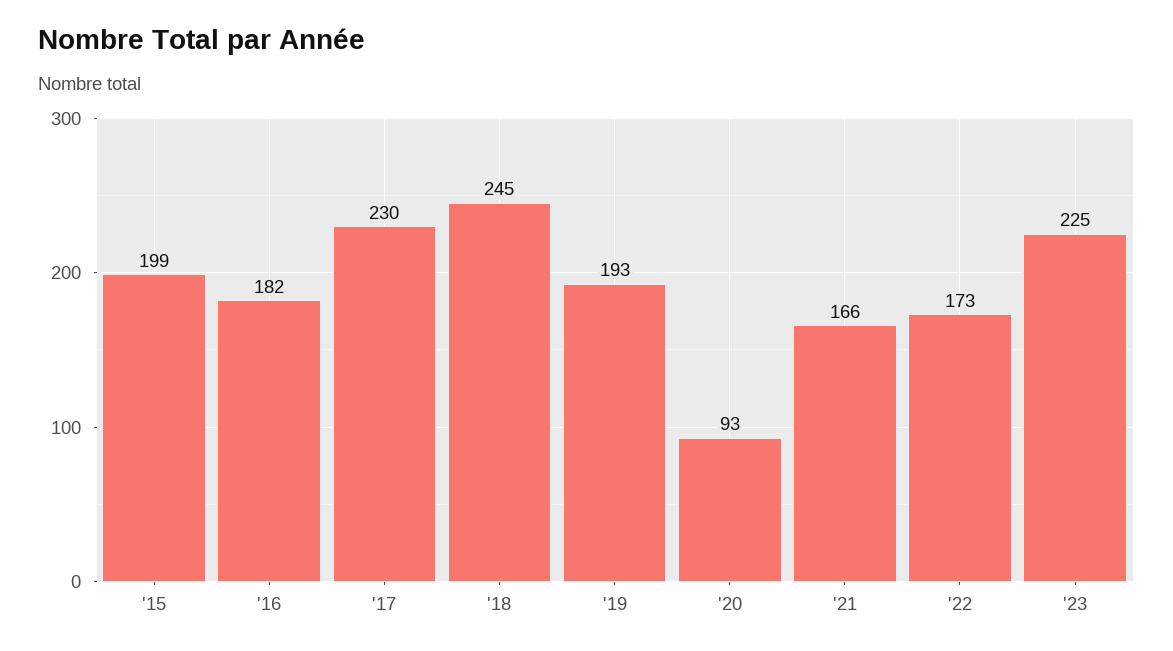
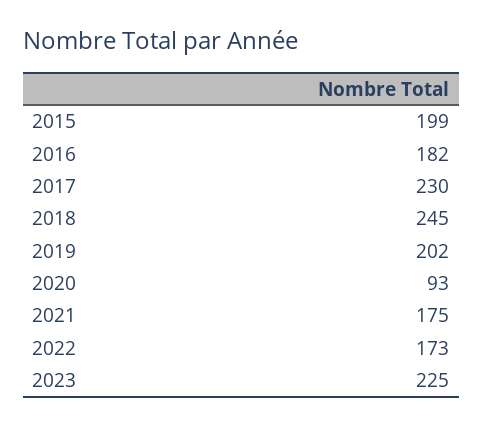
'19: 193 -> 202
'21: 166 -> 175

